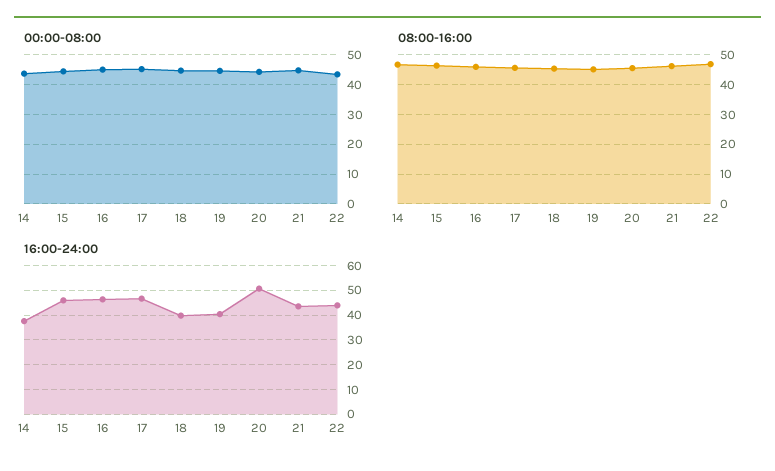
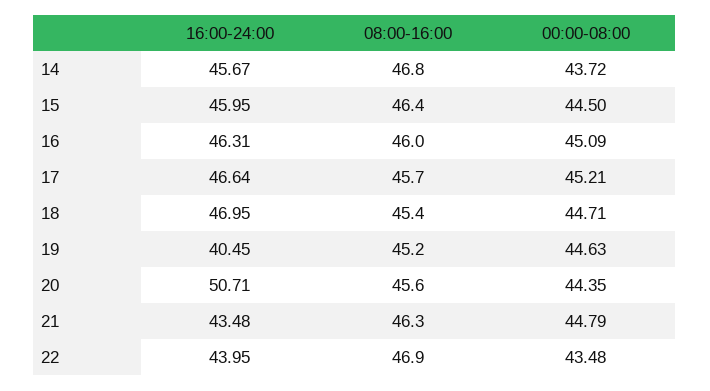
16:00-24:00, 14: 37.5 -> 45.67
16:00-24:00, 18: 40 -> 46.95

